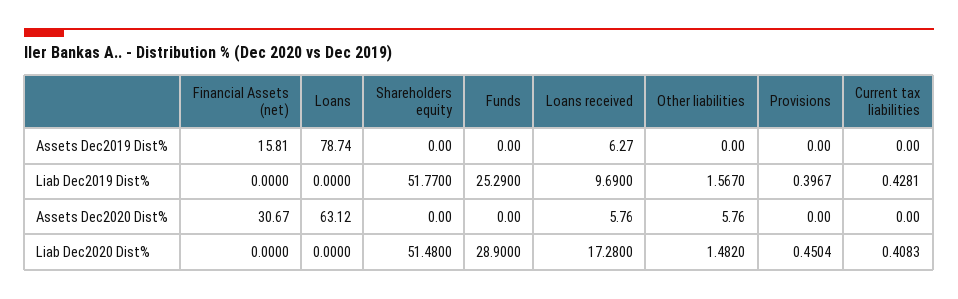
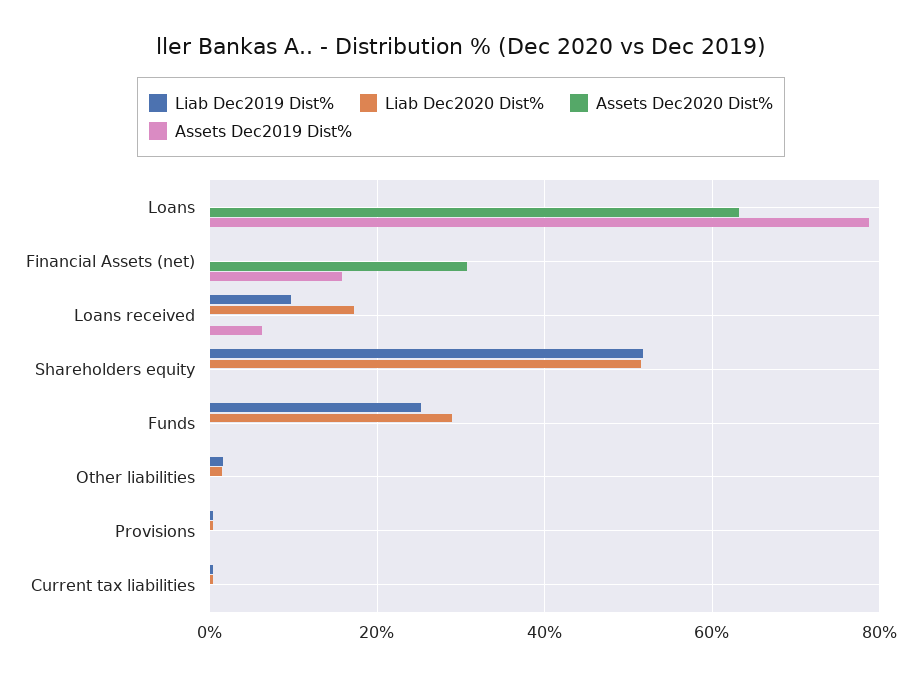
Assets Dec2020 Dist%, Loans received: 5.76 -> 0
Assets Dec2020 Dist%, Other liabilities: 5.76 -> 0

